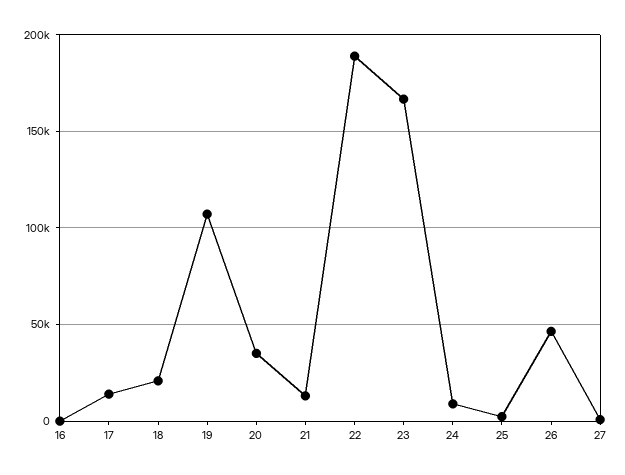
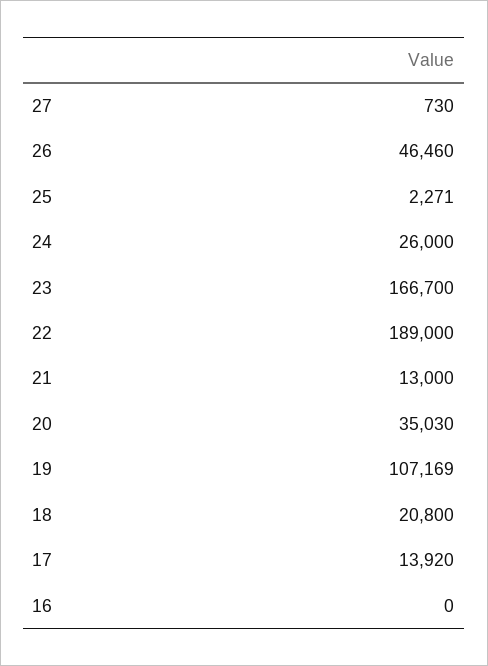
24: 10000 -> 26000

